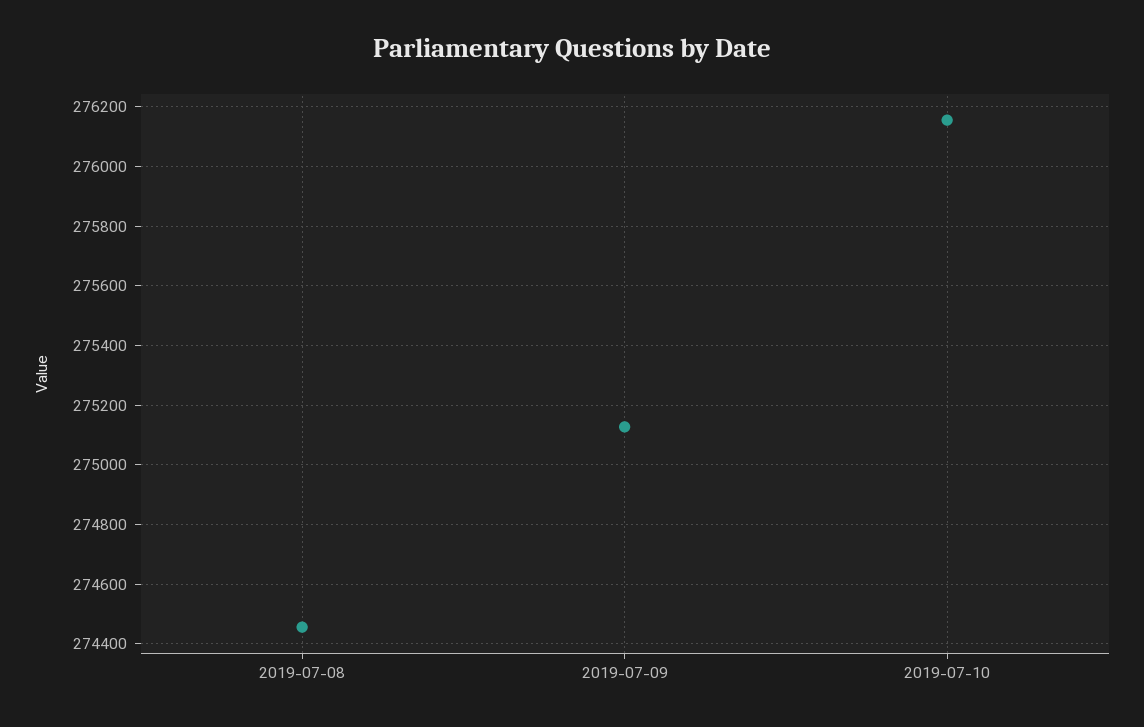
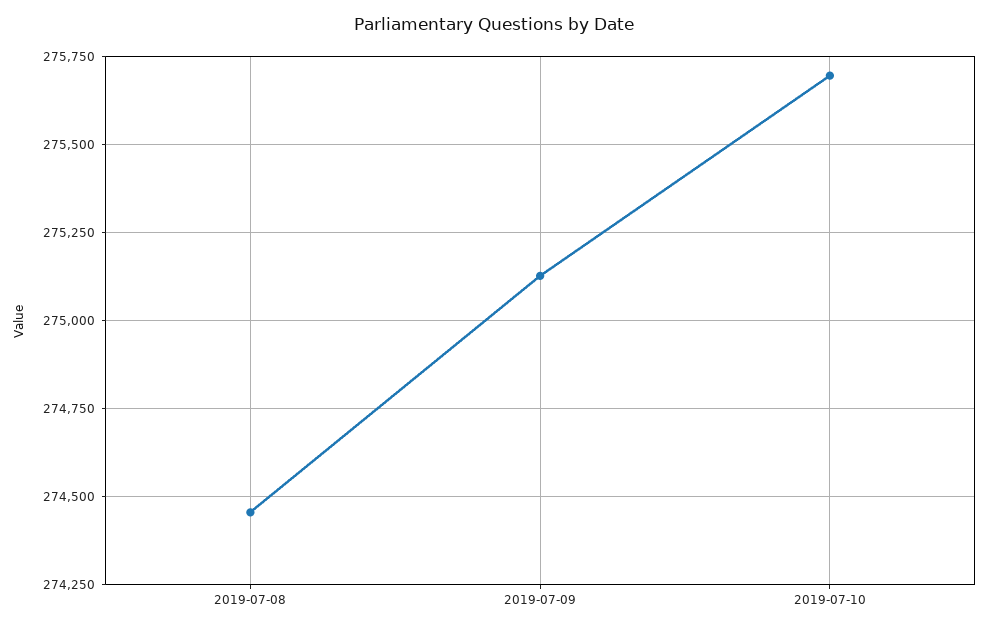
2019-07-10: 276150 -> 275700

